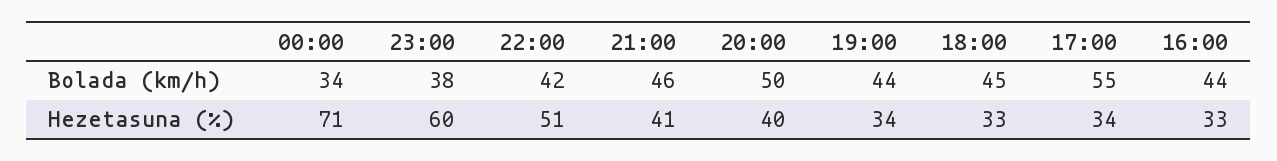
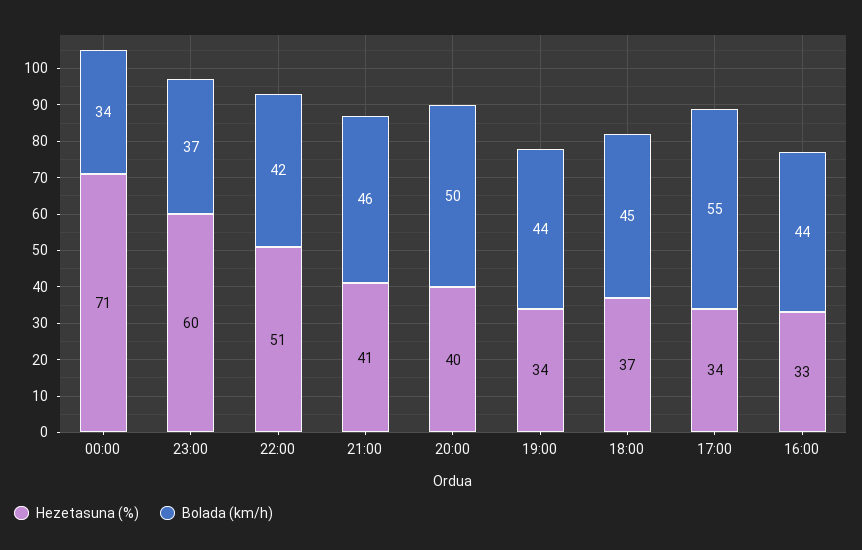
Bolada (km/h), 23:00: 38 -> 37
Hezetasuna (%), 18:00: 33 -> 37

